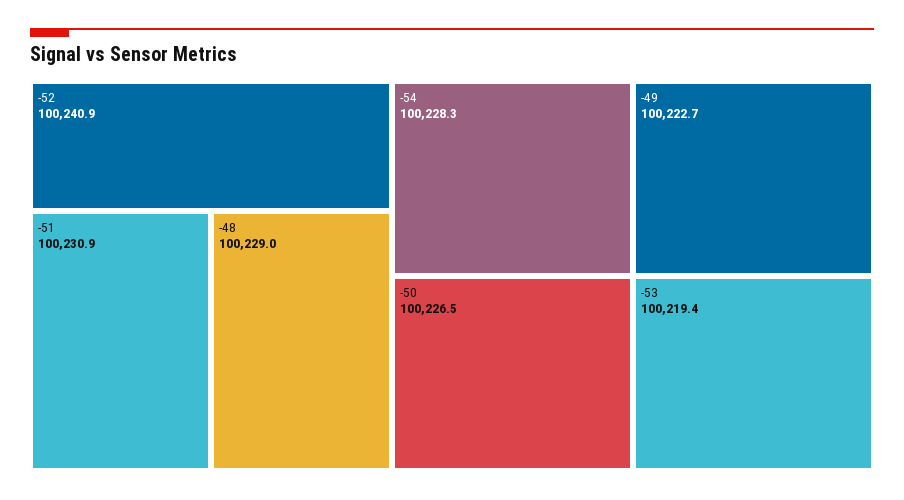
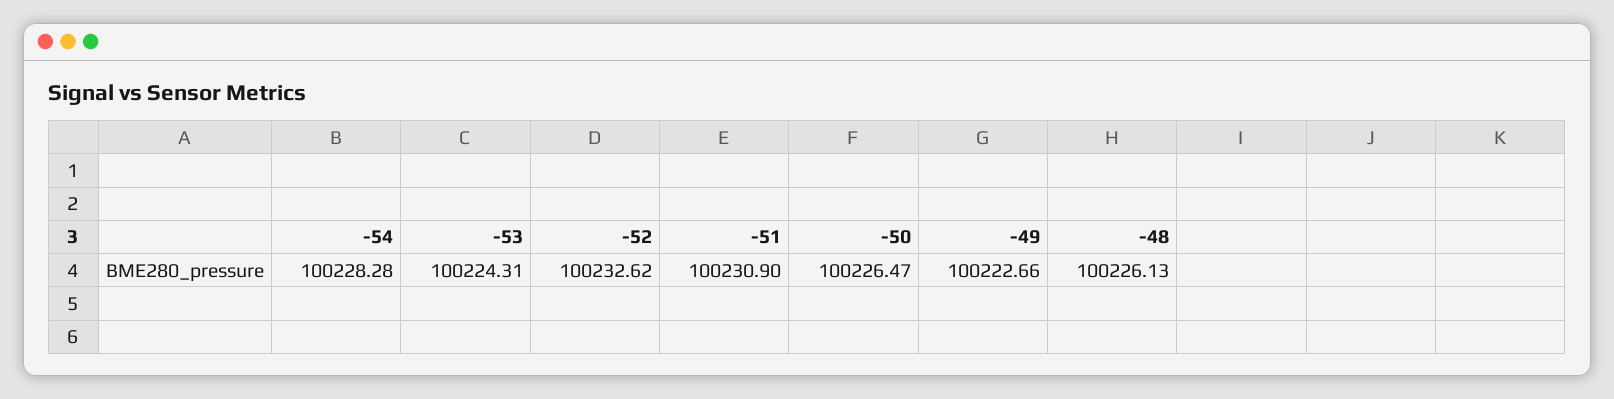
-52: 100240.9 -> 100232.62
-48: 100229 -> 100226.13
-53: 100219.4 -> 100224.31

